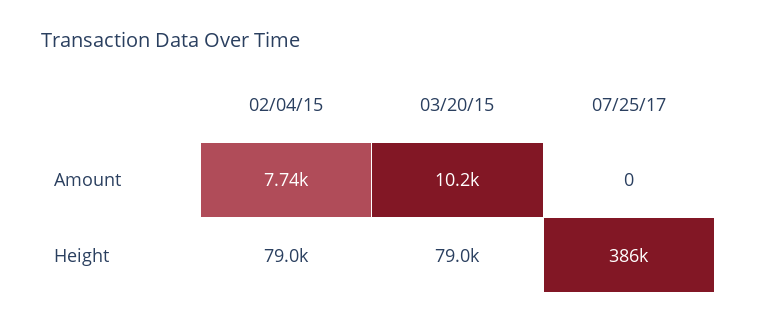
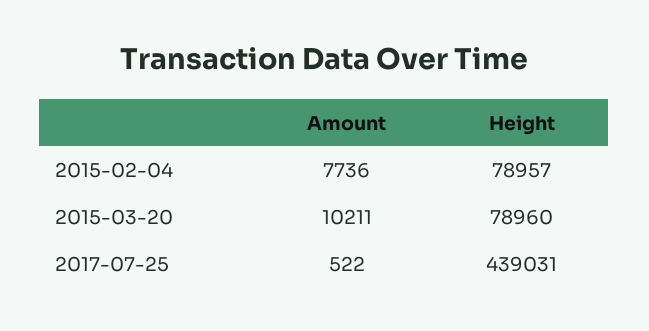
07/25/17, Amount: 0 -> 522
07/25/17, Height: 386000 -> 439031

